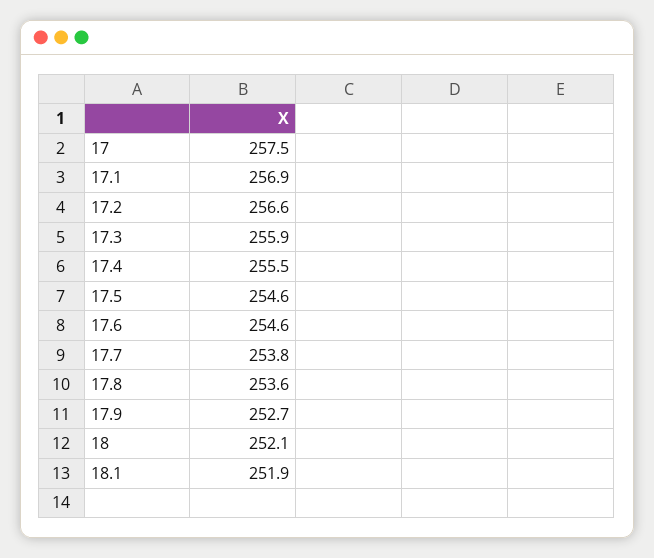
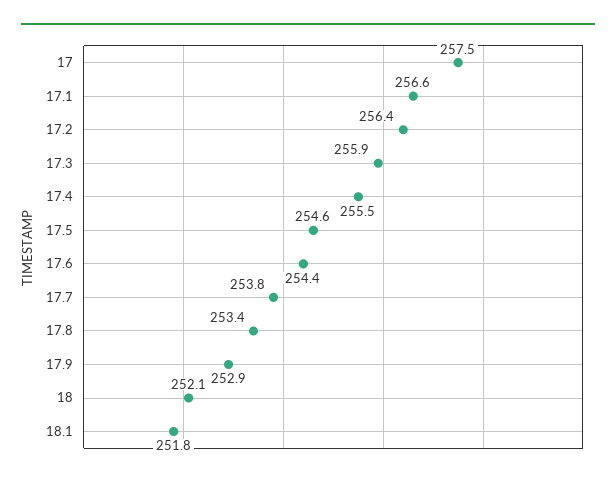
17.1: 256.9 -> 256.6
17.2: 256.6 -> 256.4
17.6: 254.6 -> 254.4
17.8: 253.6 -> 253.4
17.9: 252.7 -> 252.9
18.1: 251.9 -> 251.8

